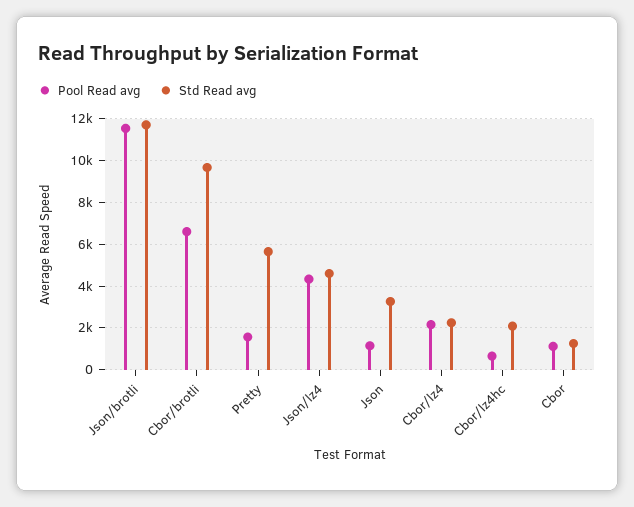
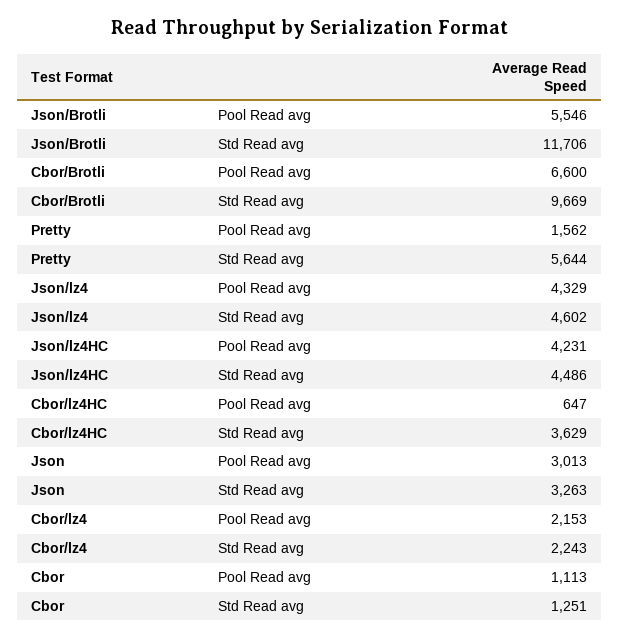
Pool Read avg, Json/brotli: 11500 -> 5546
Pool Read avg, Json: 1000 -> 3013
Std Read avg, Cbor/lz4hc: 2000 -> 3629
Pool Read avg, Json/lz4HC: none -> 4231
Std Read avg, Json/lz4HC: none -> 4486

